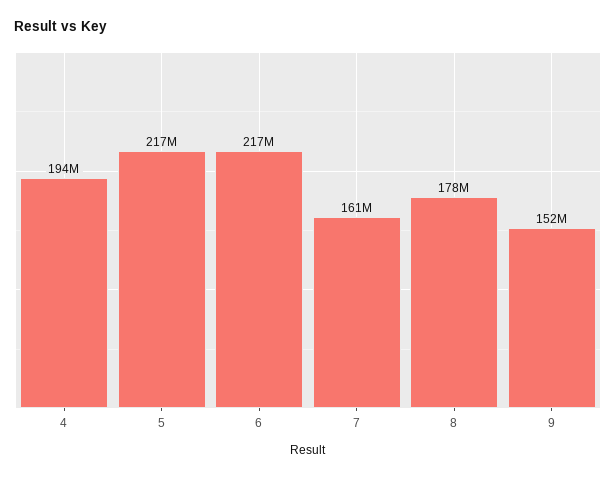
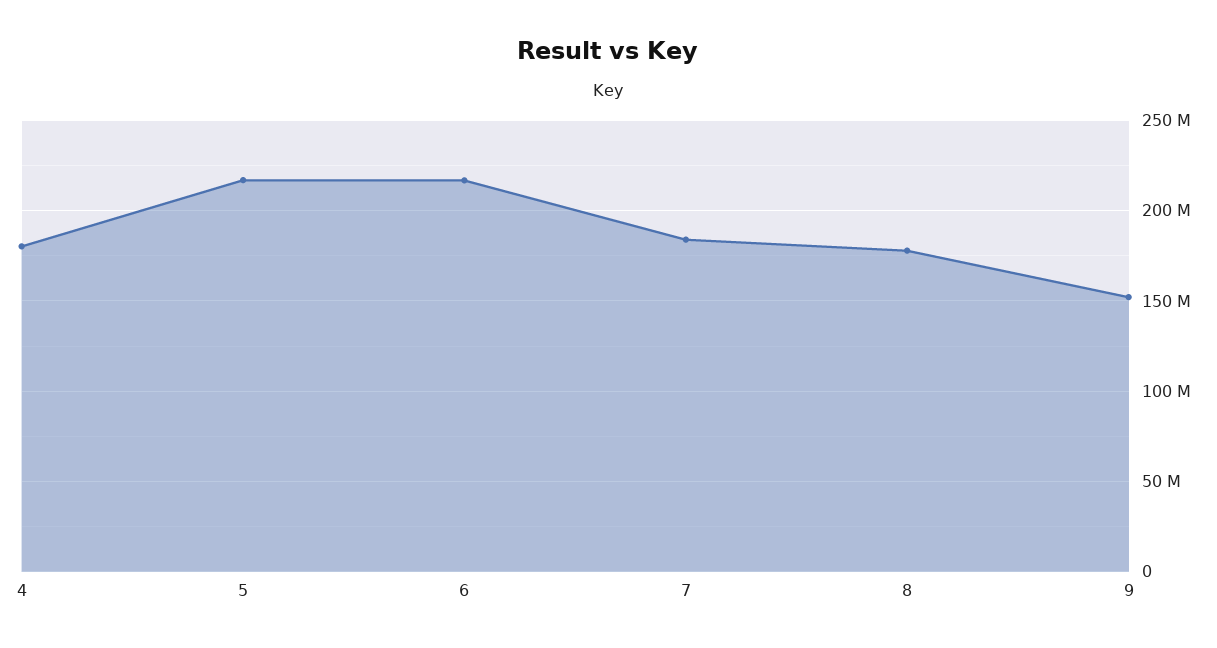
4: 194000000 -> 180000000
7: 161000000 -> 185000000

